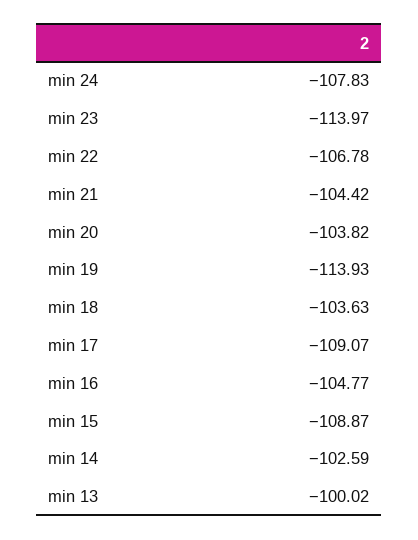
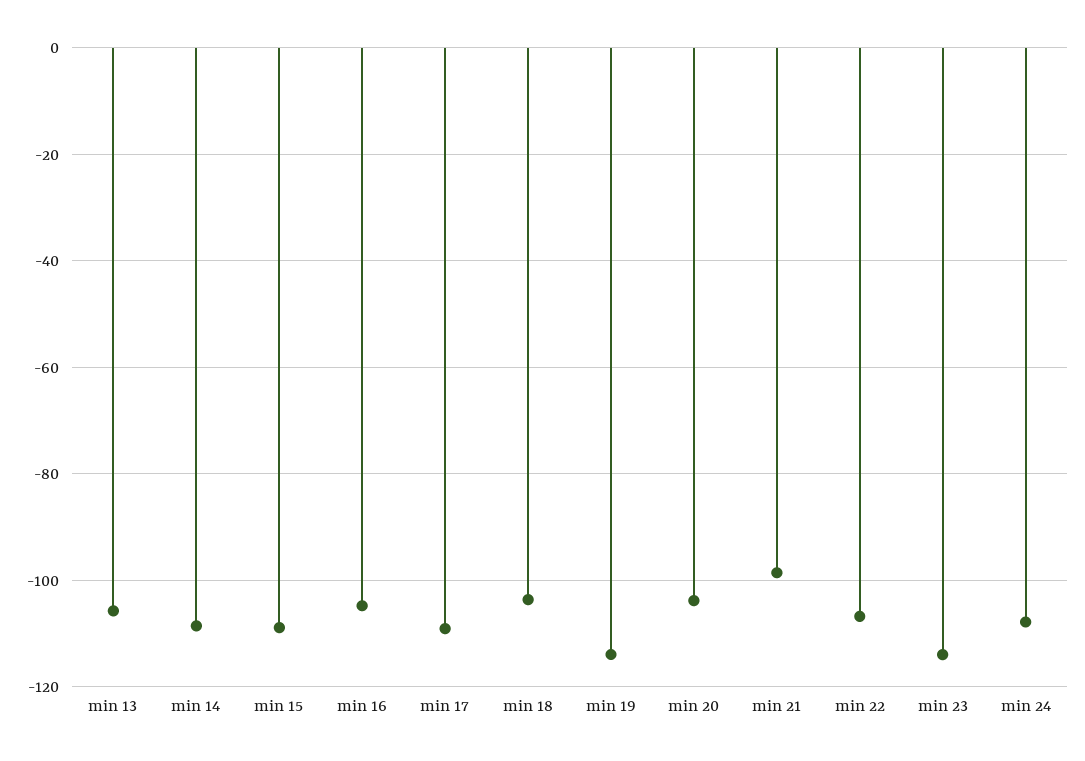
min 21: -104.42 -> -98
min 14: -102.59 -> -108
min 13: -100.02 -> -106

